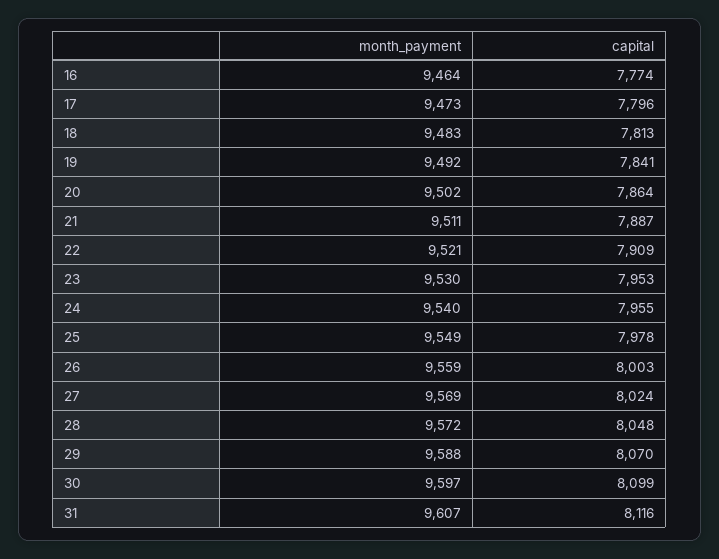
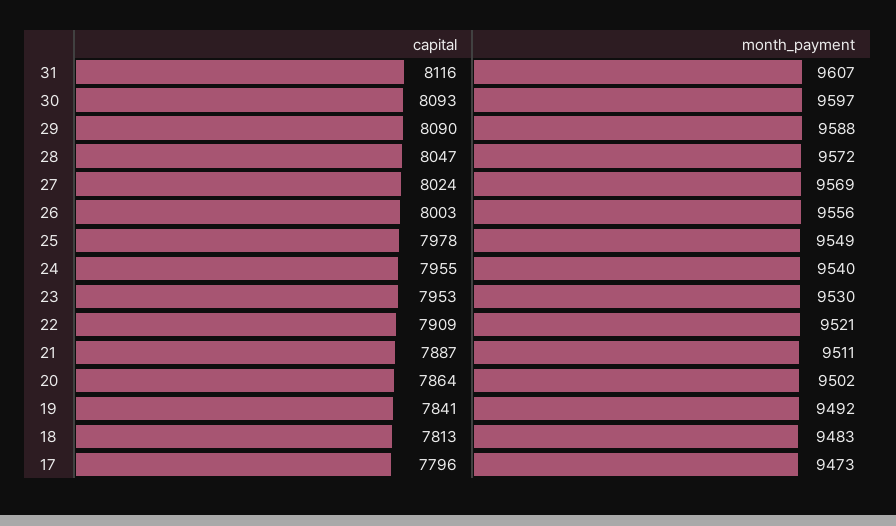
month_payment, 16: 9464 -> none
capital, 16: 7774 -> none
month_payment, 26: 9559 -> 9556
capital, 28: 8048 -> 8047
capital, 29: 8070 -> 8090
capital, 30: 8099 -> 8093

